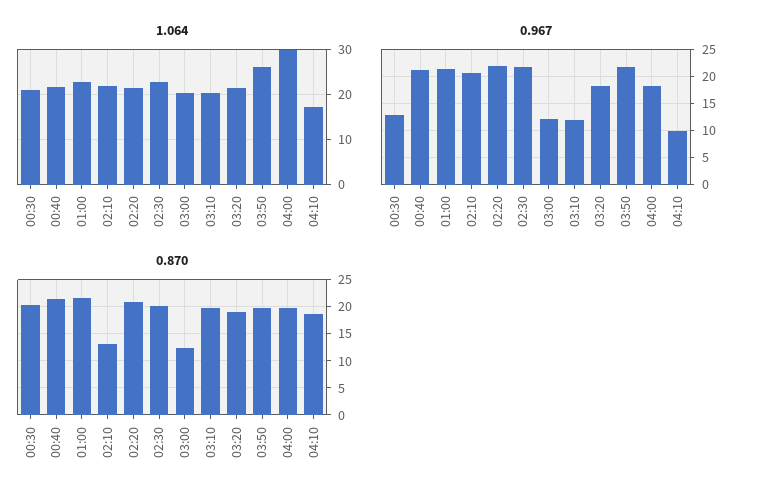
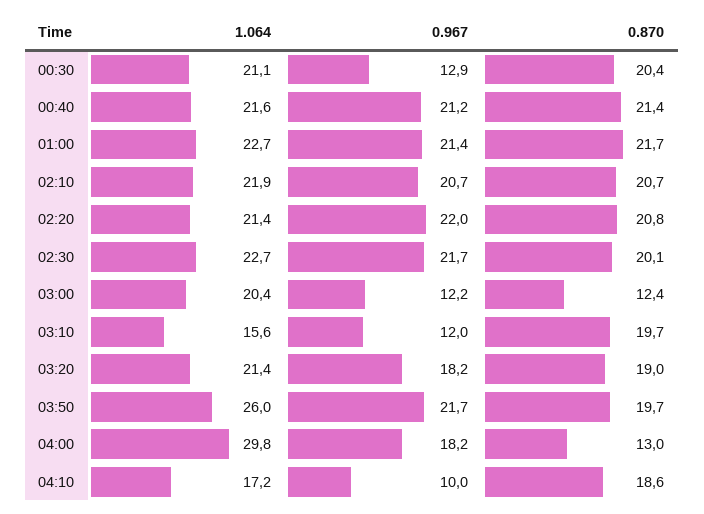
1.064, 03:10: 20 -> 15.6
0.870, 02:10: 12.5 -> 20.7
0.870, 04:00: 20 -> 13

